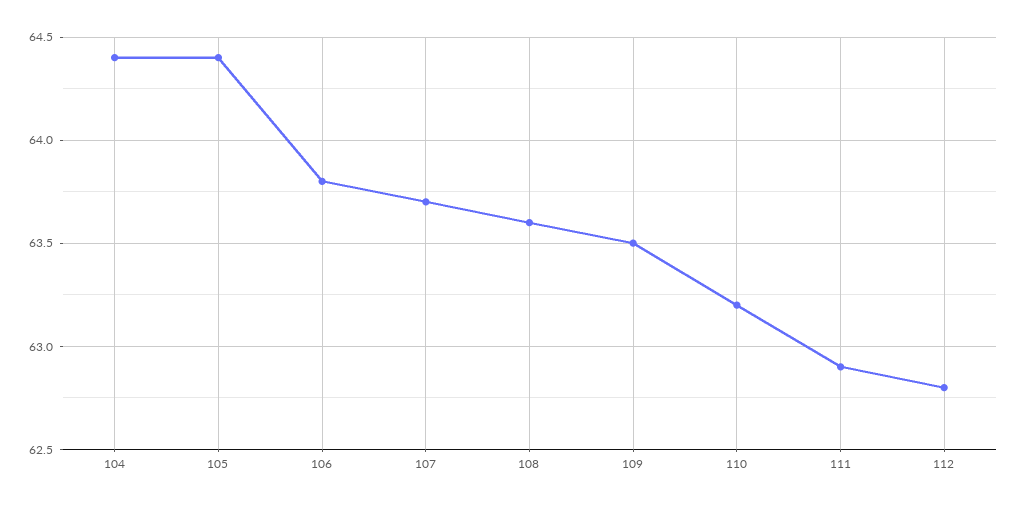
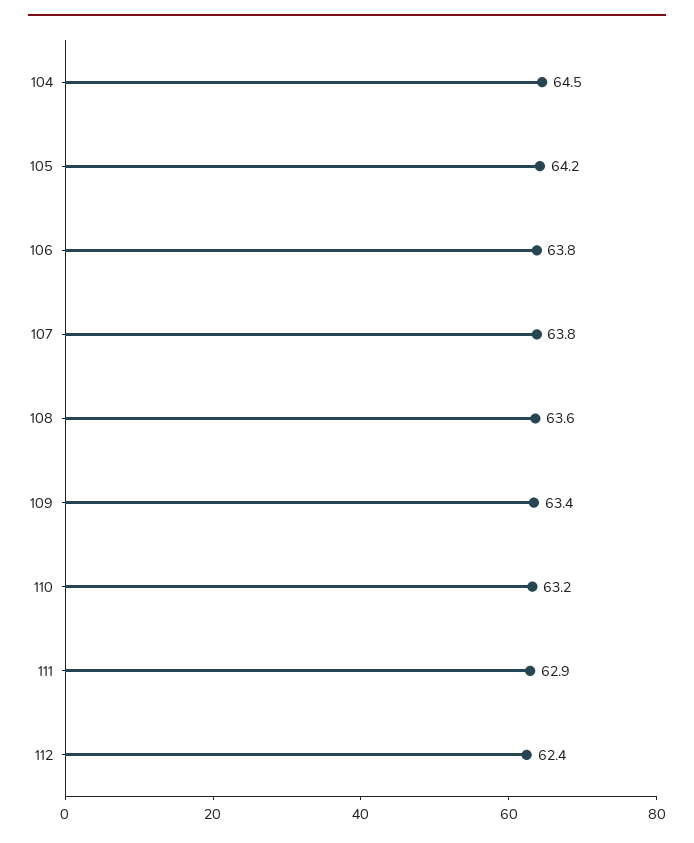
104: 64.4 -> 64.5
105: 64.4 -> 64.2
107: 63.7 -> 63.8
109: 63.5 -> 63.4
112: 62.8 -> 62.4

